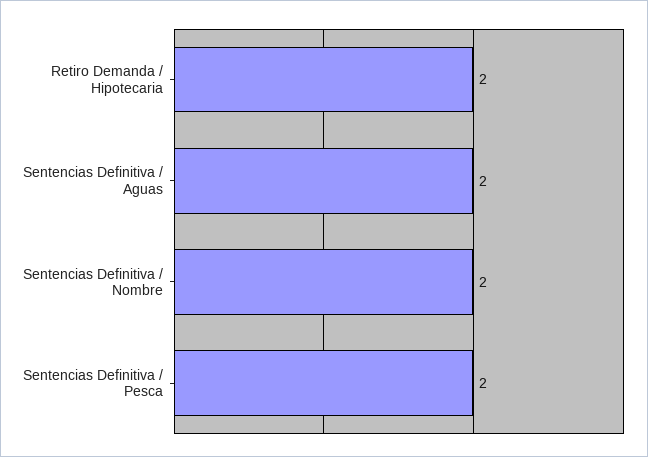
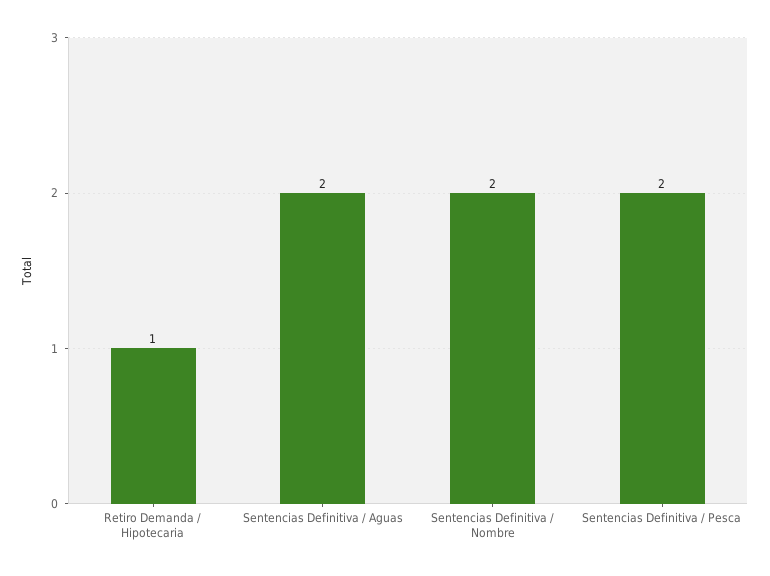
Retiro Demanda / Hipotecaria: 2 -> 1

